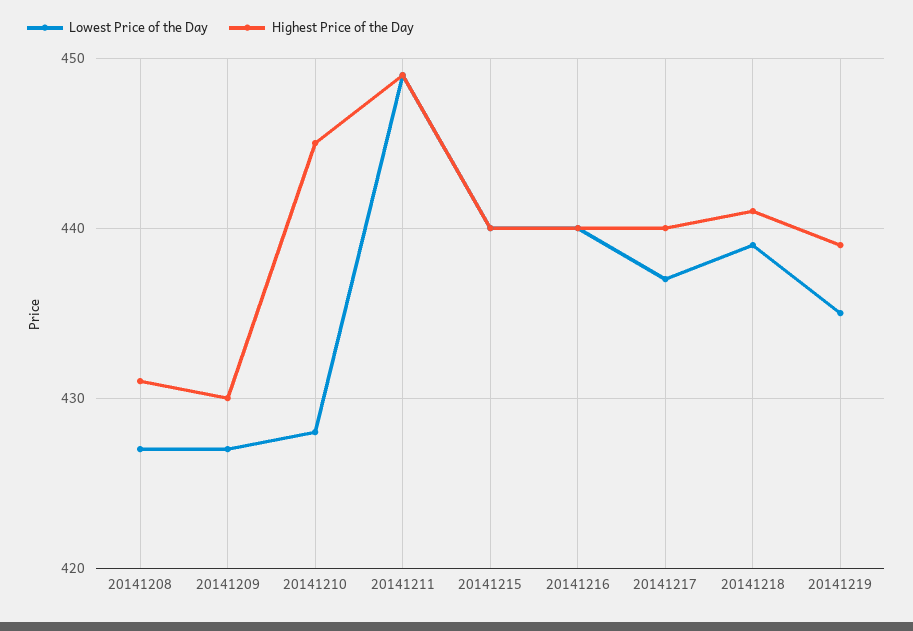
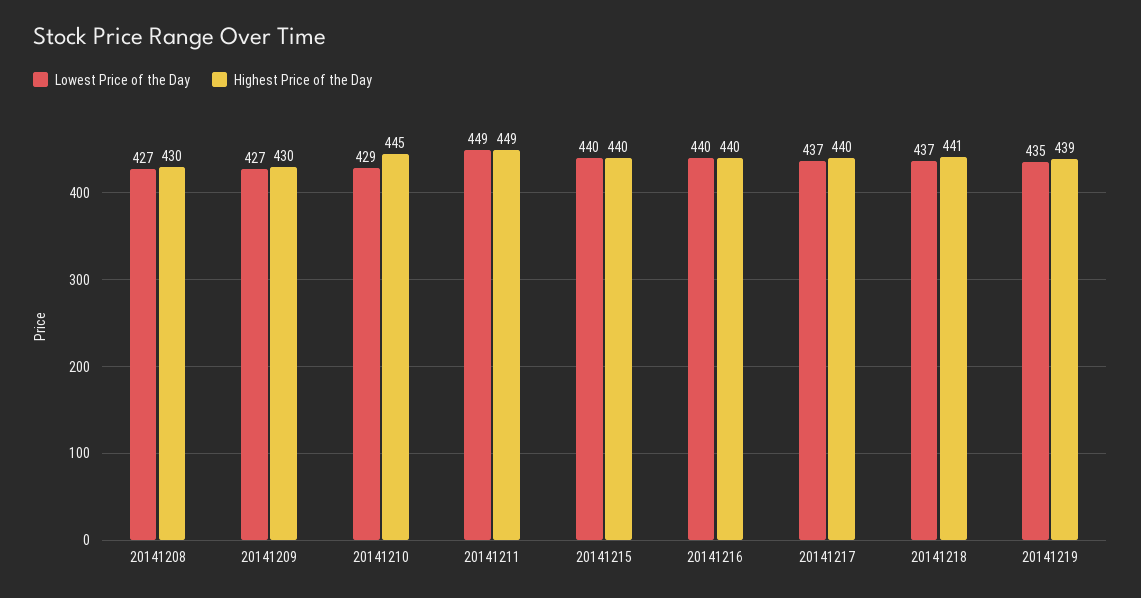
Highest Price of the Day, 20141208: 431 -> 430
Lowest Price of the Day, 20141210: 428 -> 429
Lowest Price of the Day, 20141218: 439 -> 437

